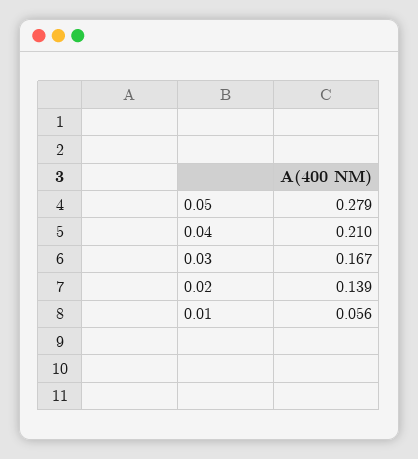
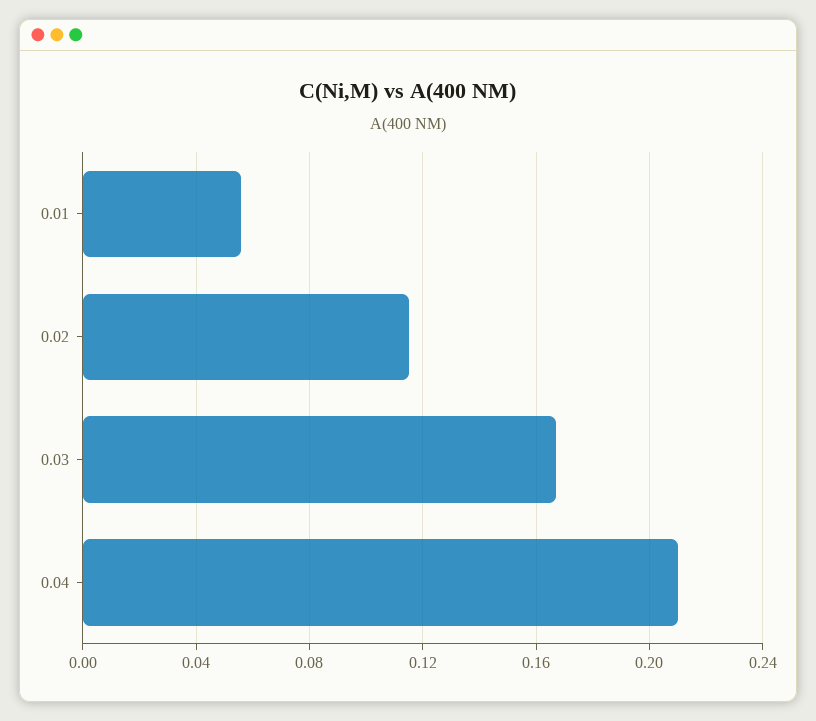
0.05: 0.279 -> none
0.02: 0.139 -> 0.115

